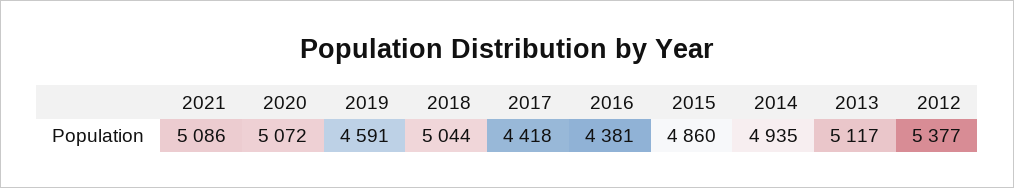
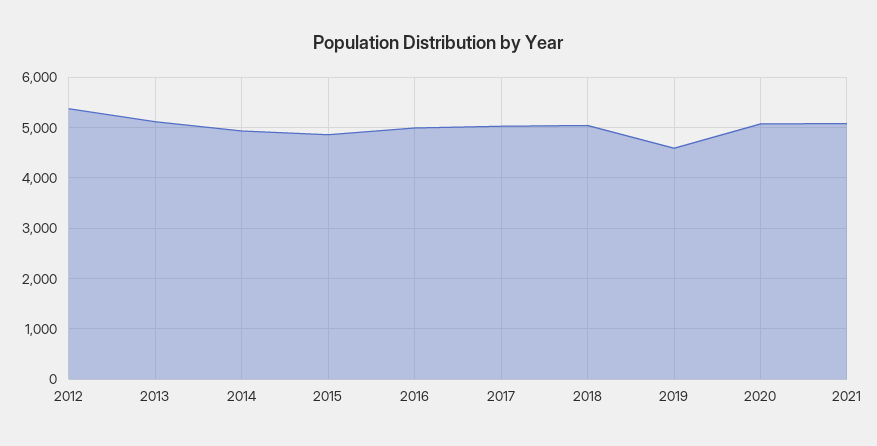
2017: 4418 -> 5000
2016: 4381 -> 5000

